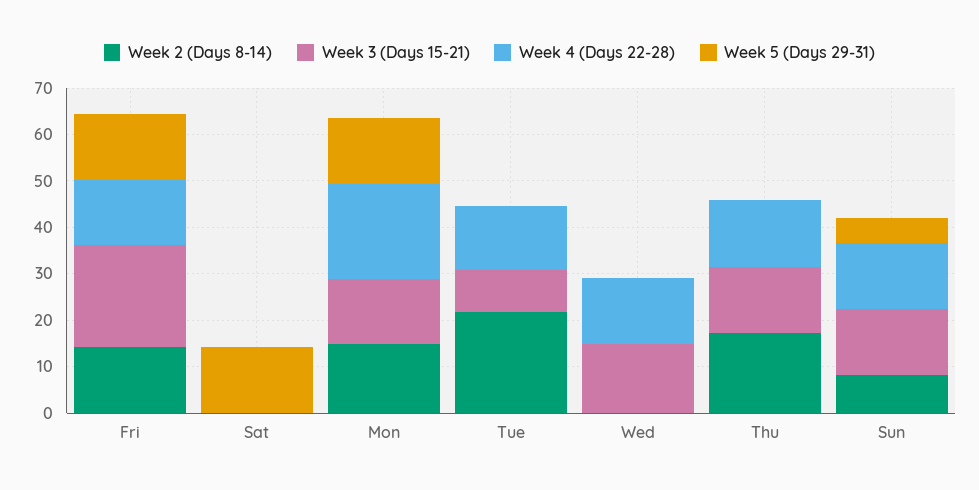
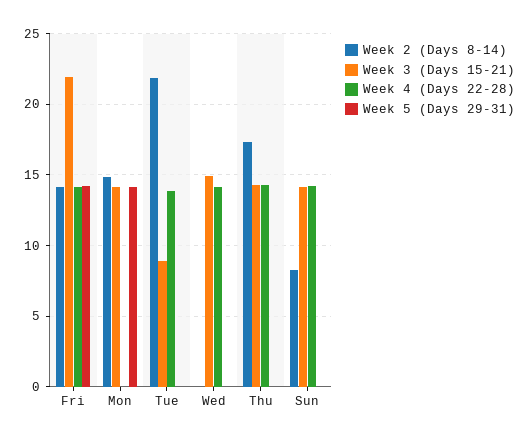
Week 2 (Days 8-14), Sat: 0 -> none
Week 3 (Days 15-21), Sat: 0 -> none
Week 4 (Days 22-28), Sat: 0 -> none
Week 5 (Days 29-31), Sat: 14 -> none
Week 4 (Days 22-28), Mon: 20 -> 0
Week 5 (Days 29-31), Sun: 6 -> 0

